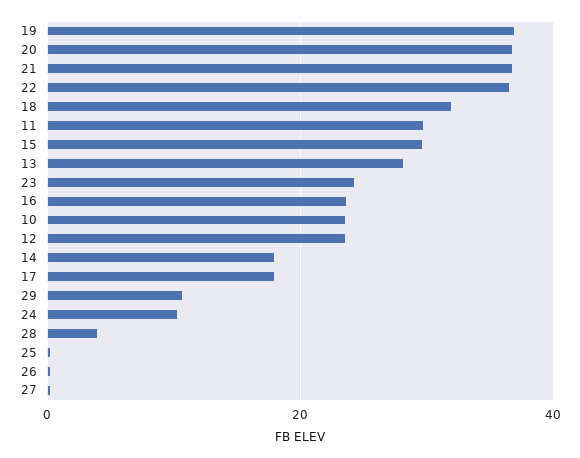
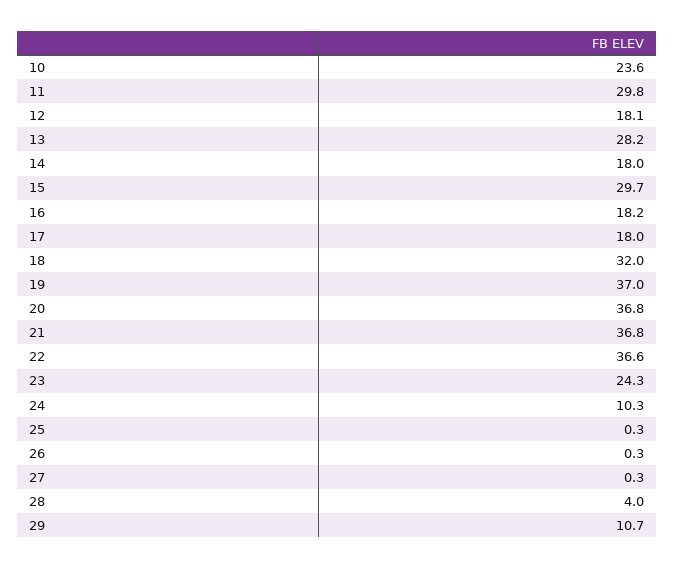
16: 24 -> 18.2
12: 24 -> 18.1

